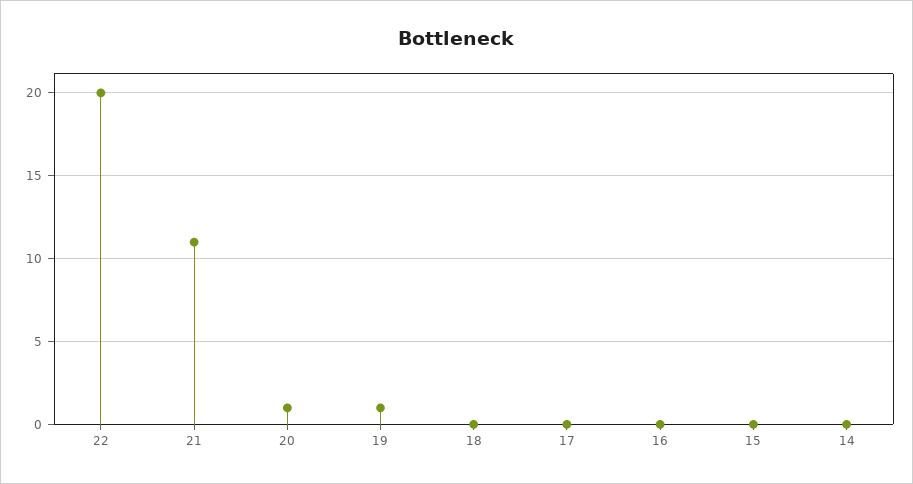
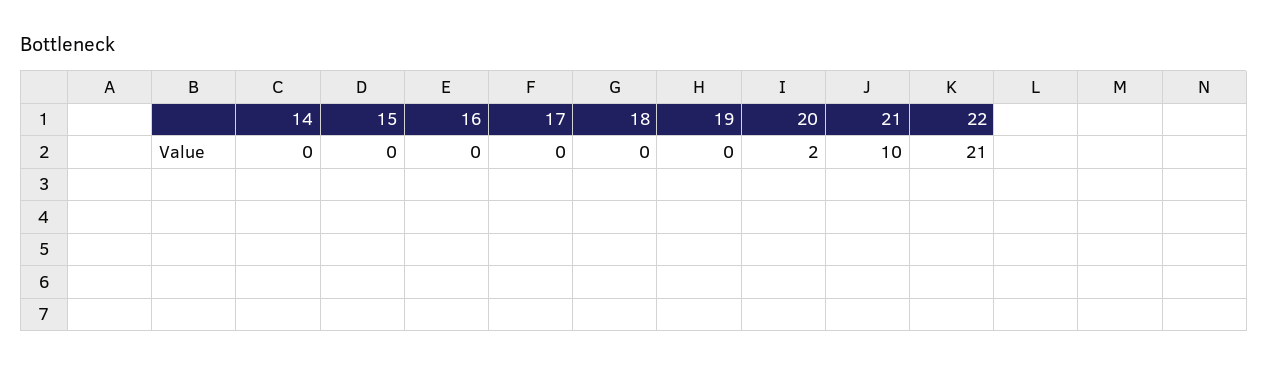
22: 20 -> 21
21: 11 -> 10
20: 1 -> 2
19: 1 -> 0

